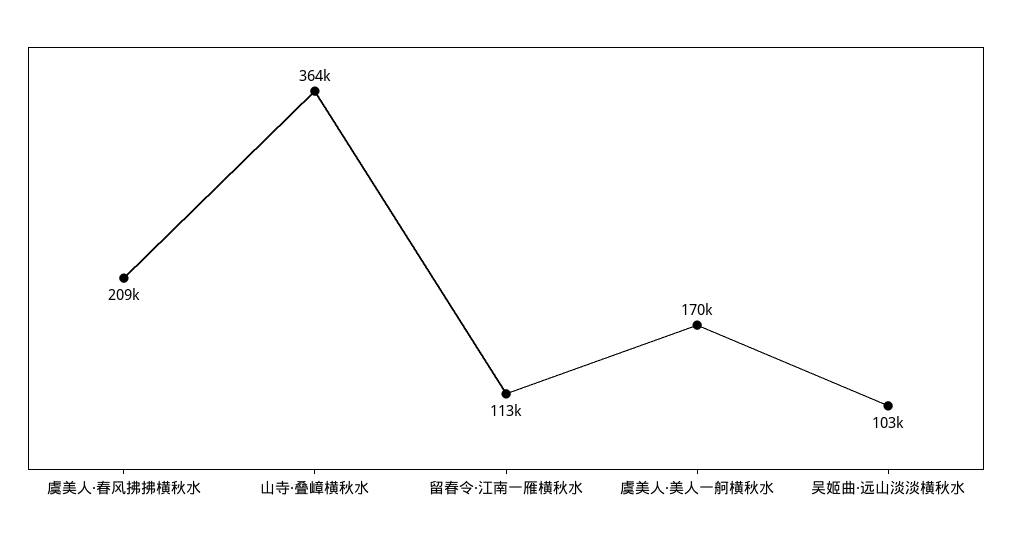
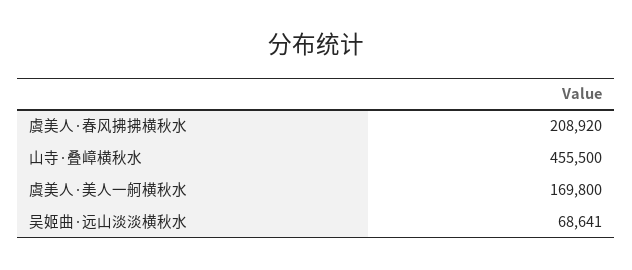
山寺·叠嶂横秋水: 364000 -> 455500
留春令·江南一雁横秋水: 113000 -> none
吴姬曲·远山淡淡横秋水: 103000 -> 68641

